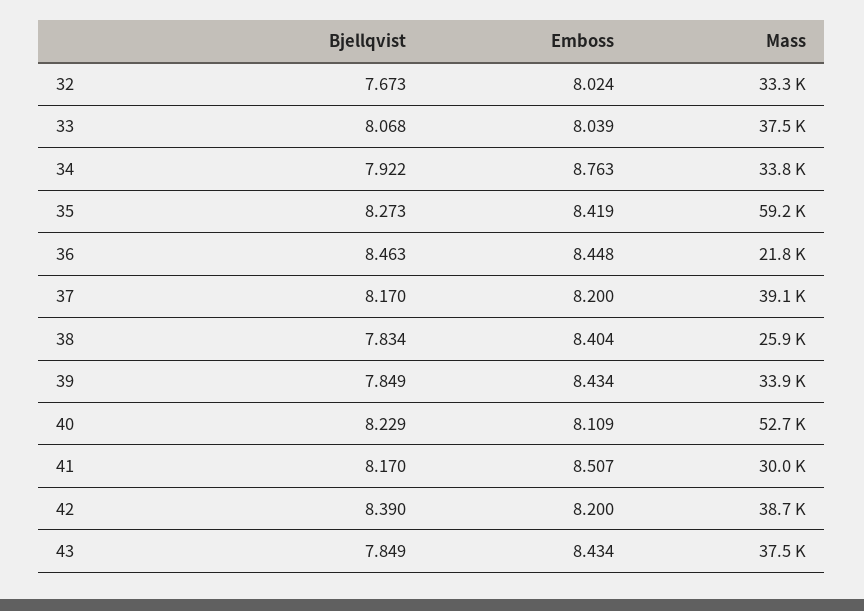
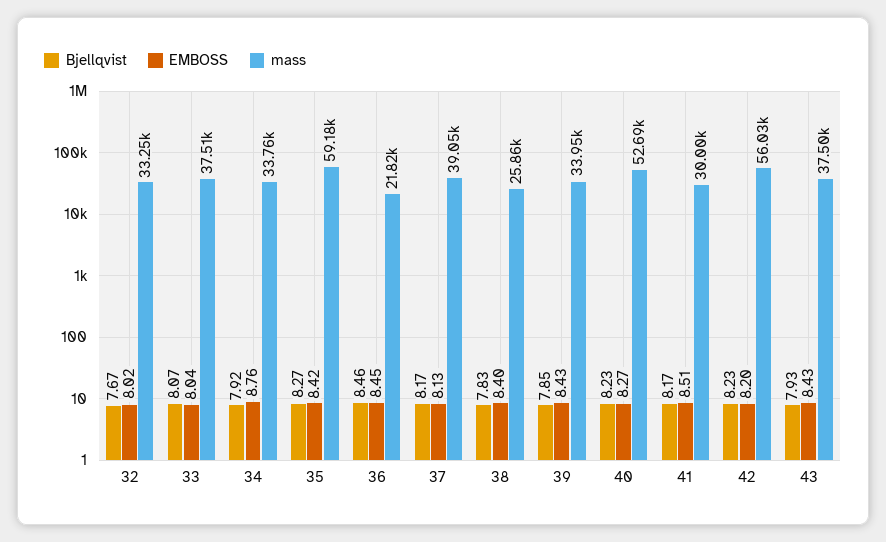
Emboss, 37: 8.2 -> 8.13
Emboss, 40: 8.109 -> 8.27
Bjellqvist, 42: 8.39 -> 8.23
Mass, 42: 38700 -> 56030
Bjellqvist, 43: 7.849 -> 7.93

